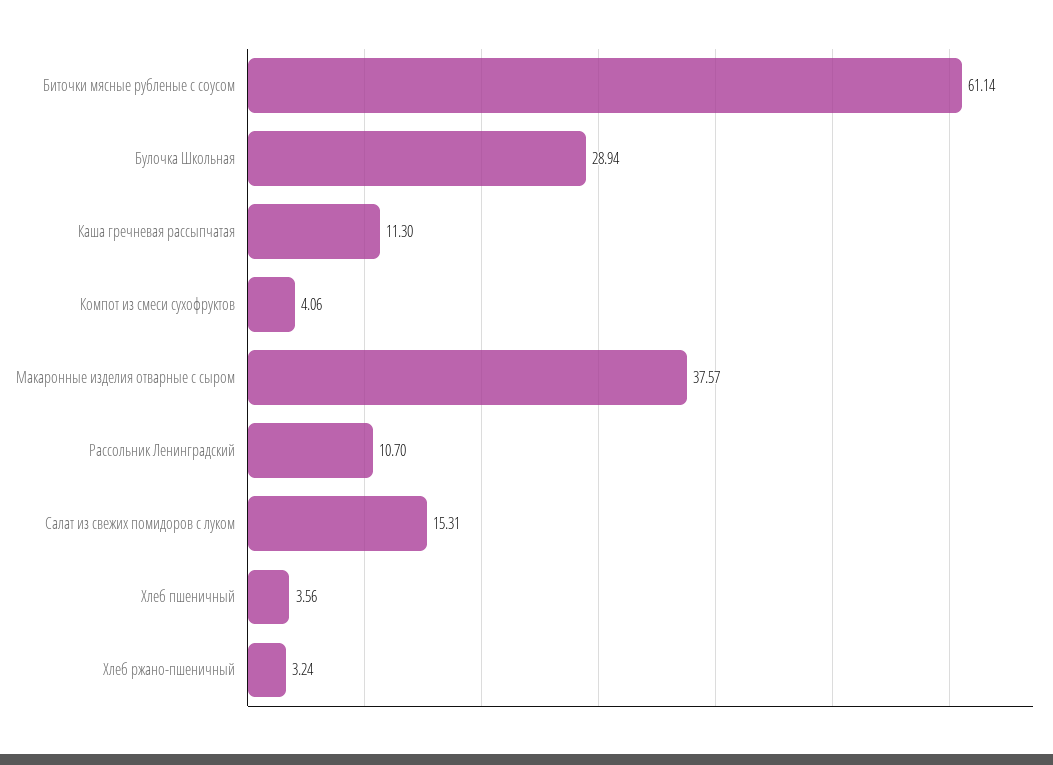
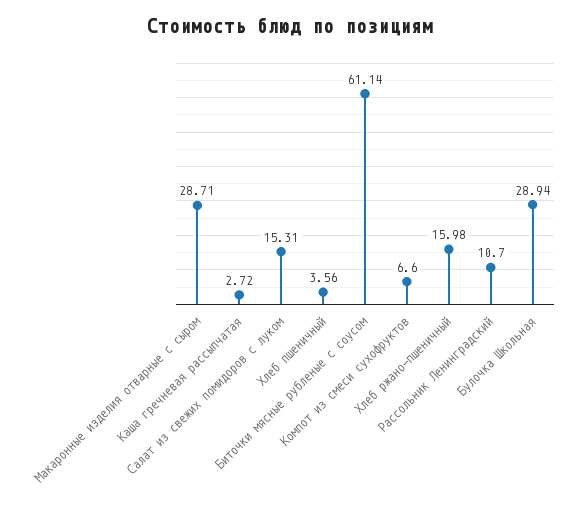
Каша гречневая рассыпчатая: 11.3 -> 2.72
Компот из смеси сухофруктов: 4.06 -> 6.6
Макаронные изделия отварные с сыром: 37.57 -> 28.71
Хлеб ржано-пшеничный: 3.24 -> 15.98

